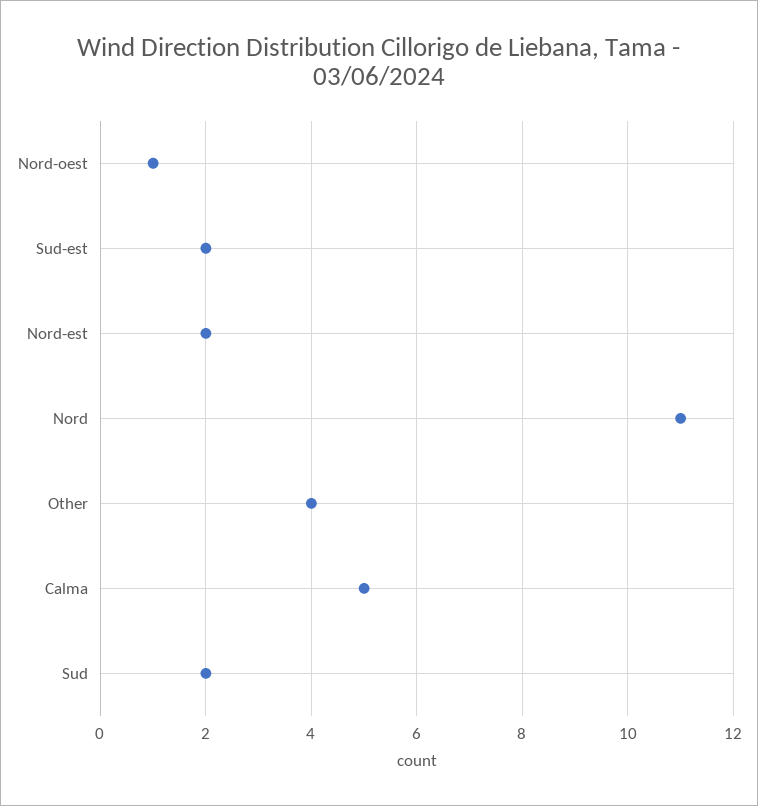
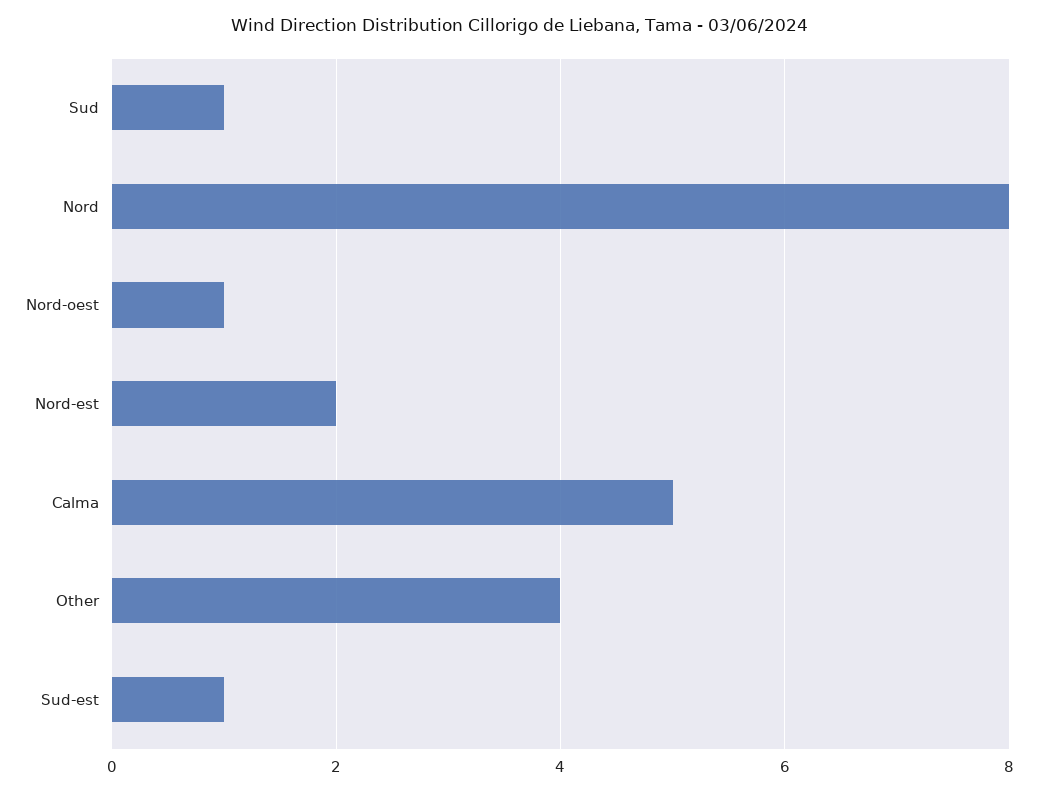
Sud-est: 2 -> 1
Nord: 11 -> 8
Sud: 2 -> 1

